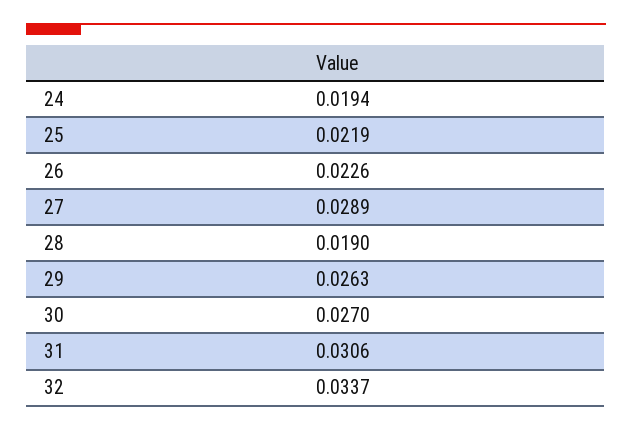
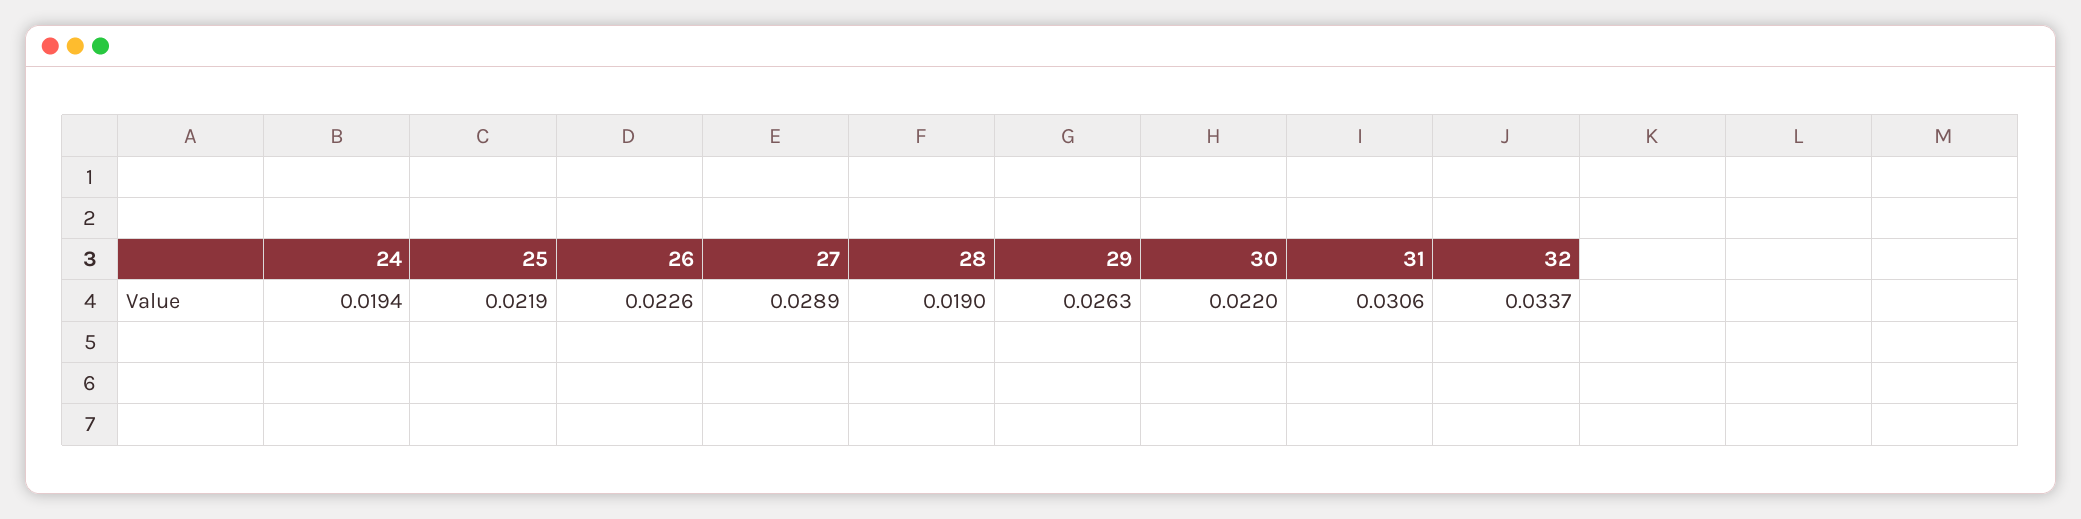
30: 0.027 -> 0.022

